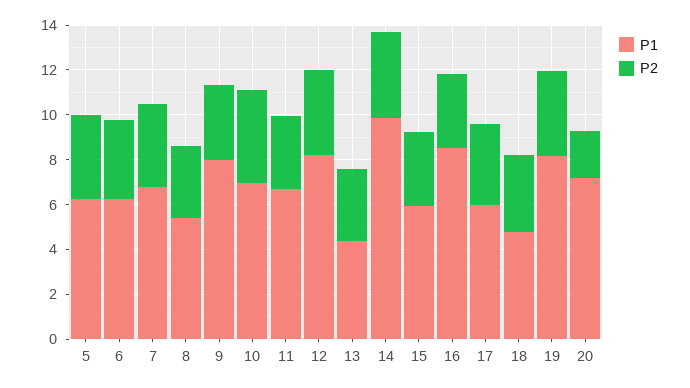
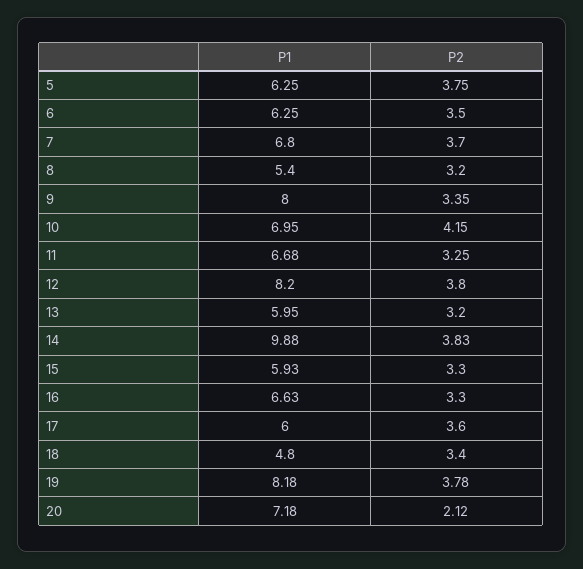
P1, 13: 4.5 -> 5.95
P1, 16: 8.5 -> 6.63

